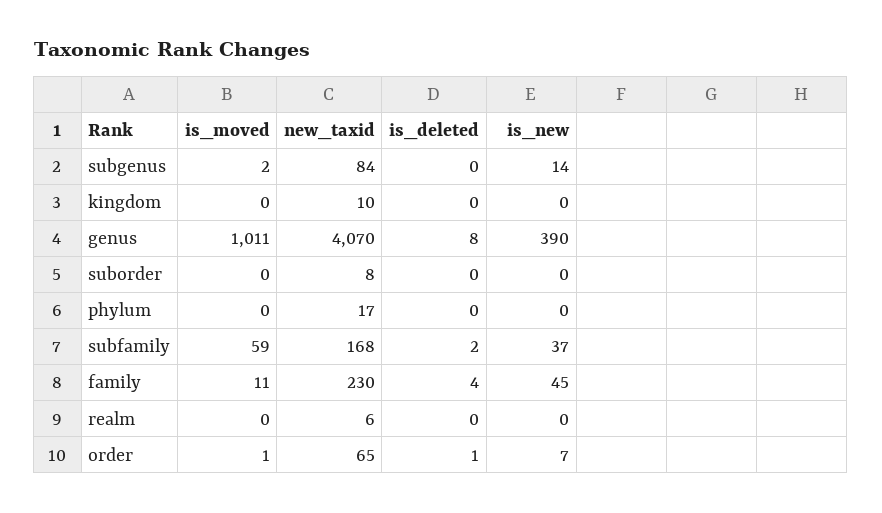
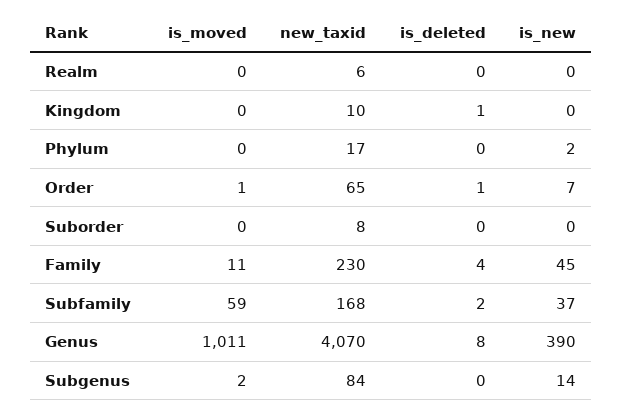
is_deleted, kingdom: 0 -> 1
is_new, phylum: 0 -> 2

